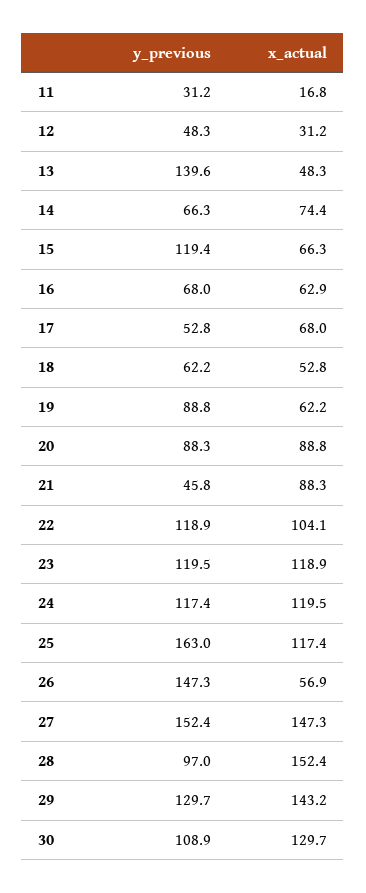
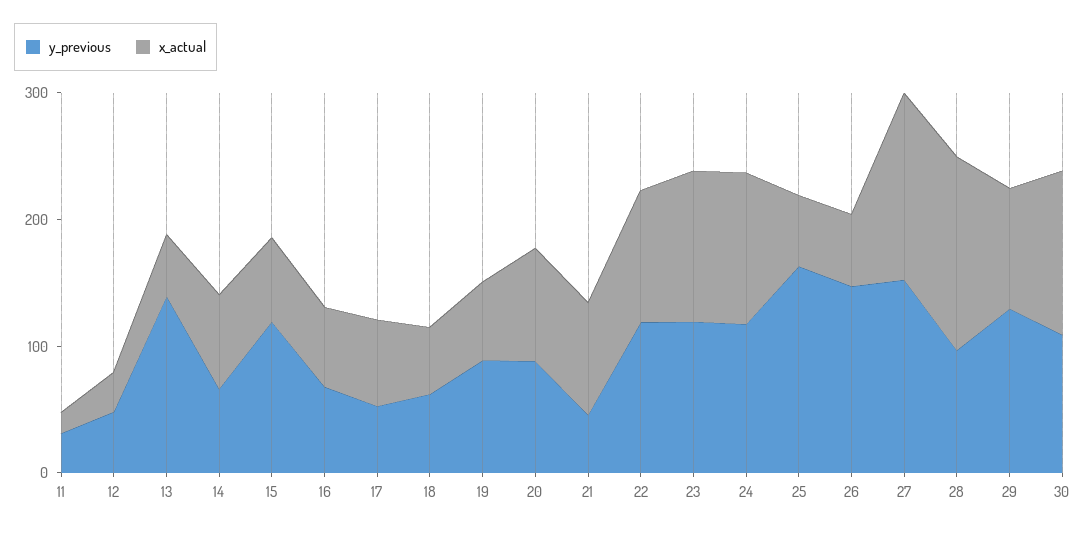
x_actual, 25: 117.4 -> 60
x_actual, 29: 143.2 -> 100

